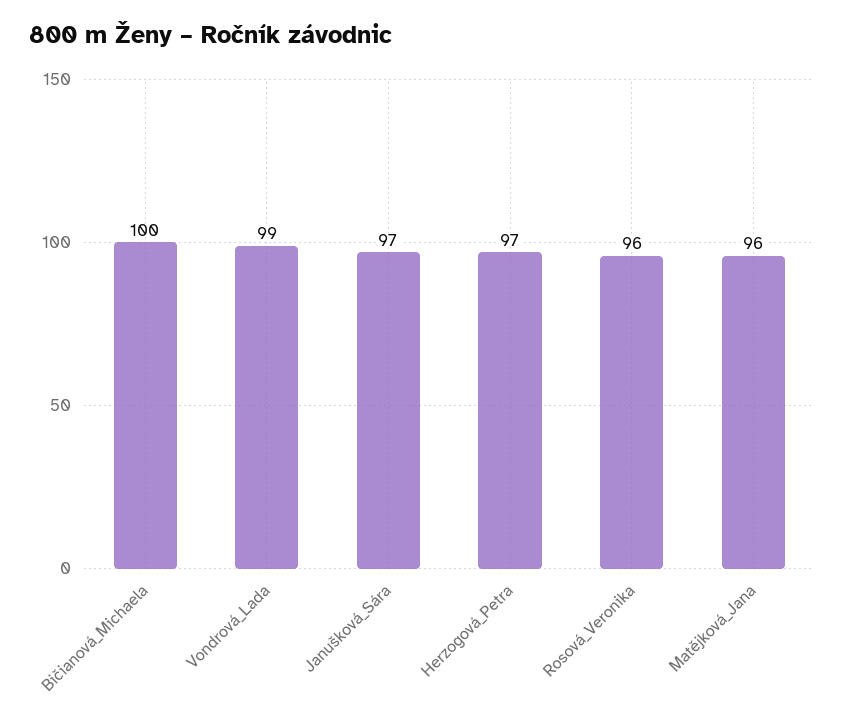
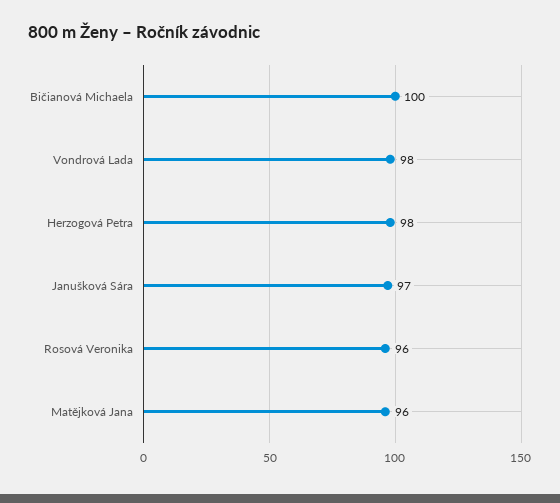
Vondrová_Lada: 99 -> 98
Herzogová_Petra: 97 -> 98

